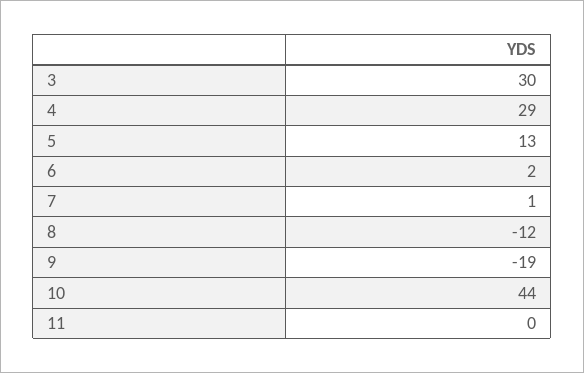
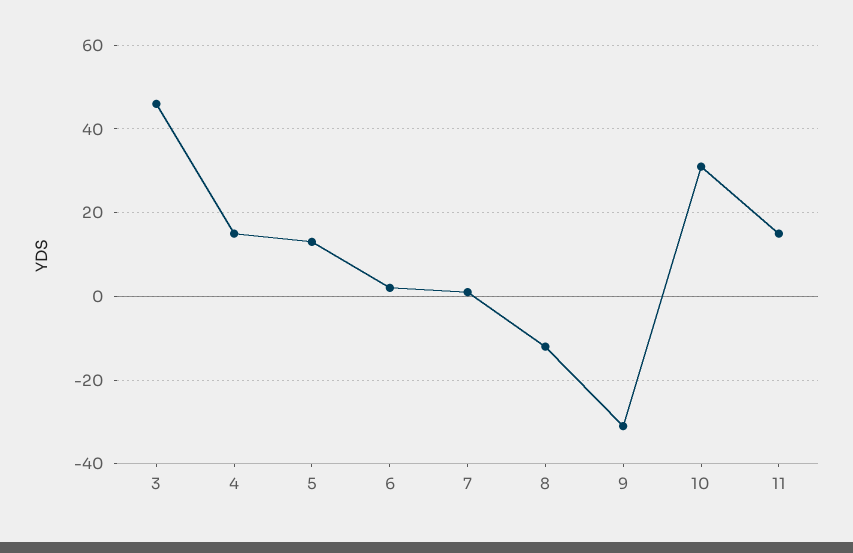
3: 30 -> 45
4: 29 -> 15
9: -19 -> -30
10: 44 -> 30
11: 0 -> 15

